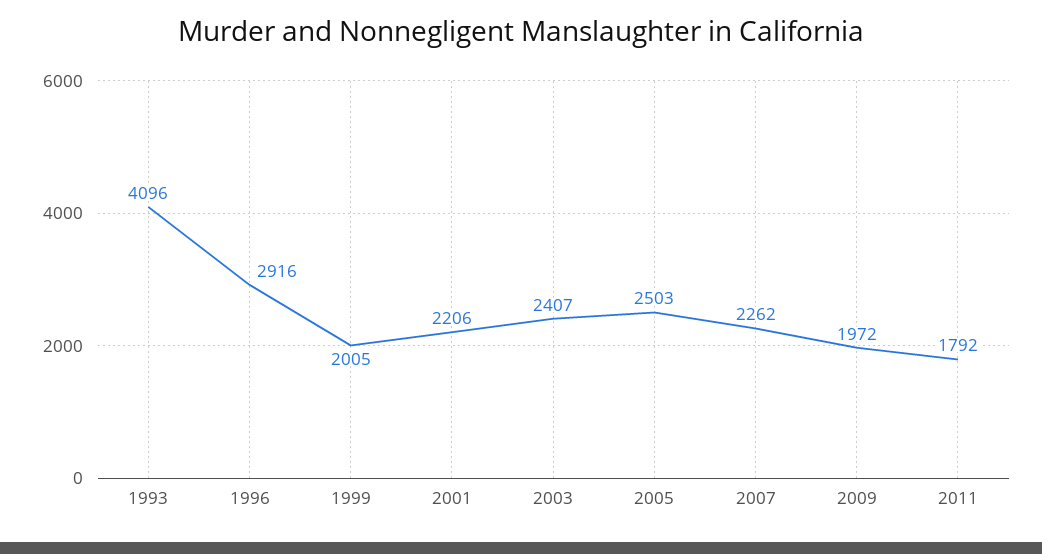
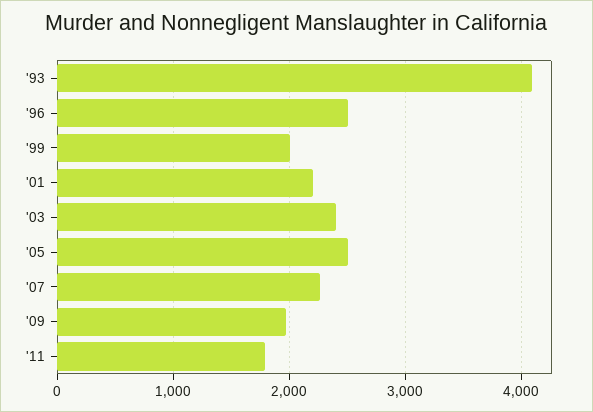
1996: 2916 -> 2500

